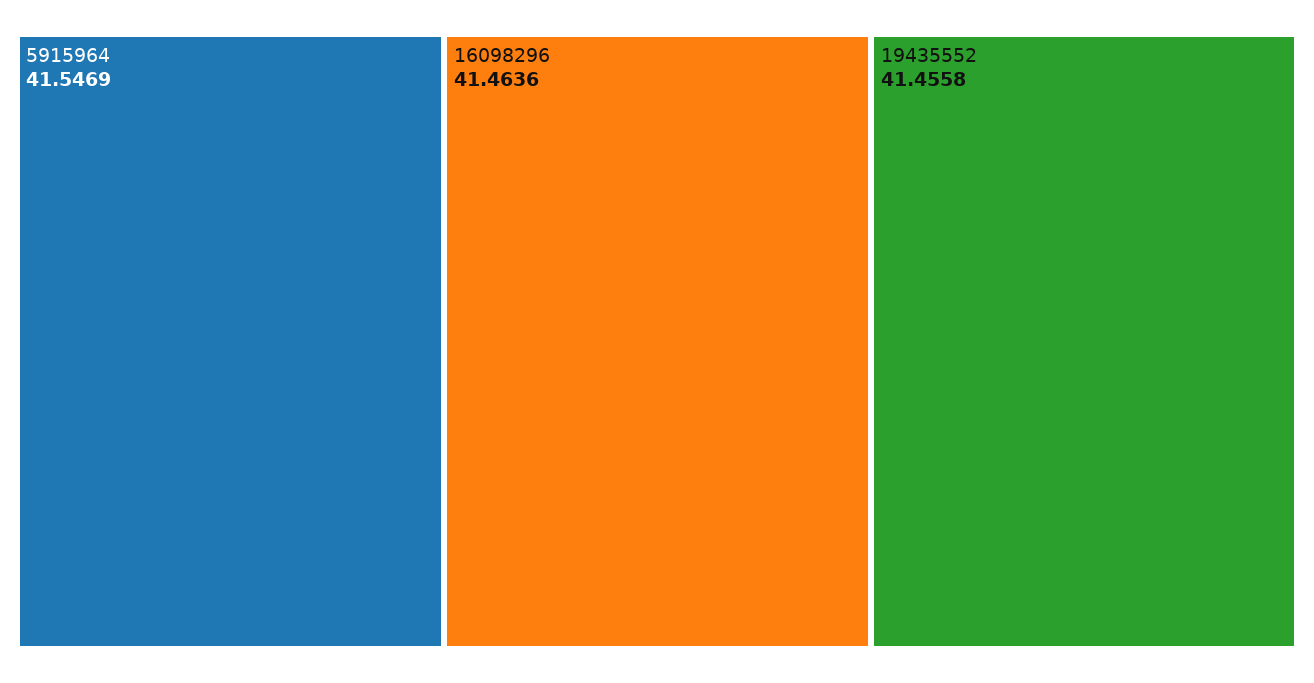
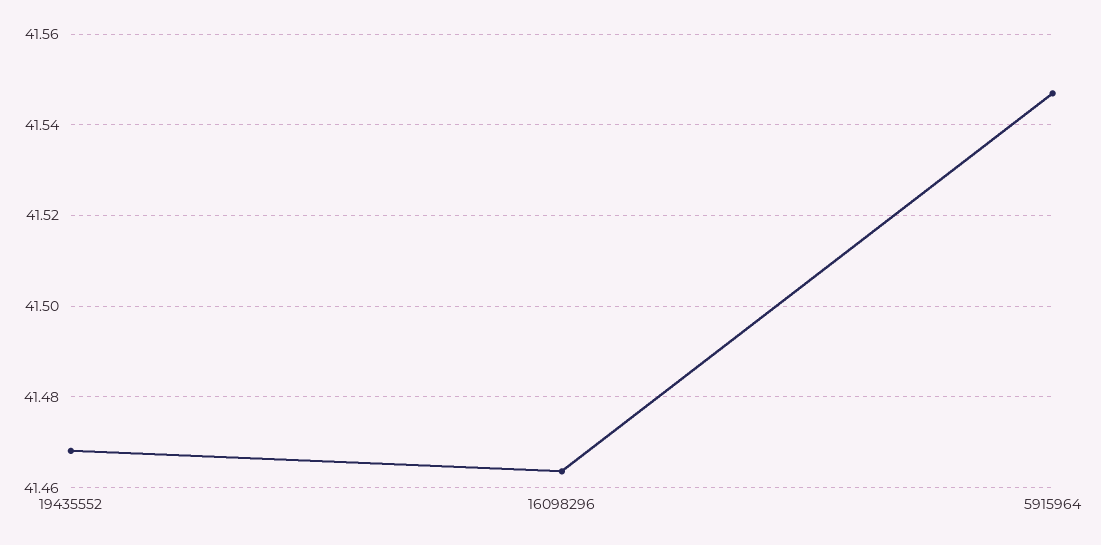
19435552: 41.4558 -> 41.468

